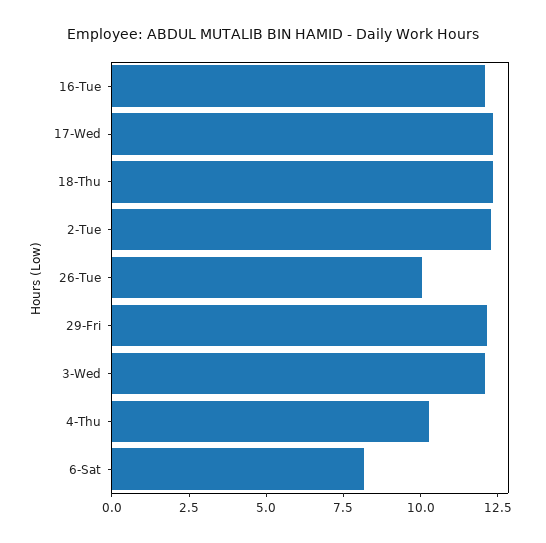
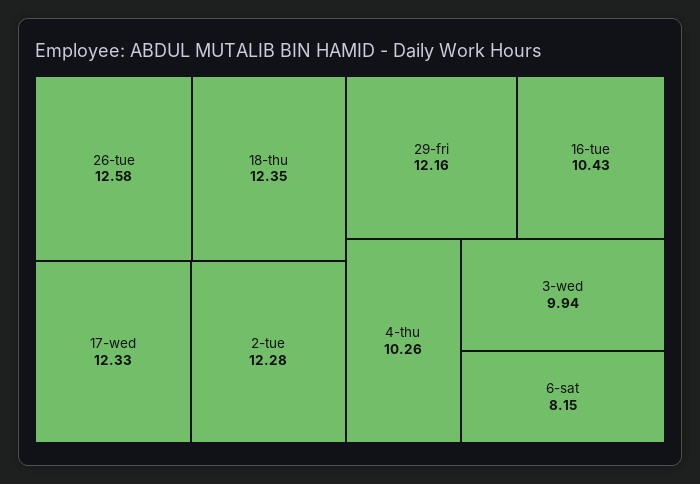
16-Tue: 12 -> 10.43
26-Tue: 10 -> 12.58
3-Wed: 12 -> 9.94

